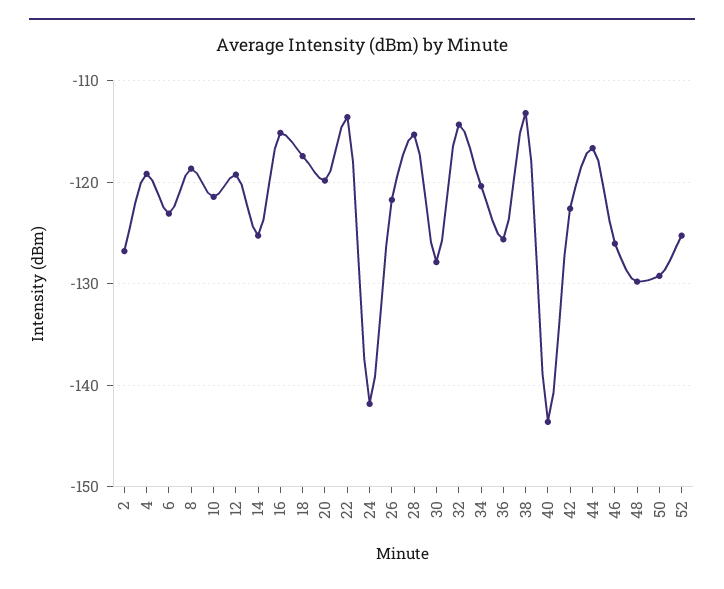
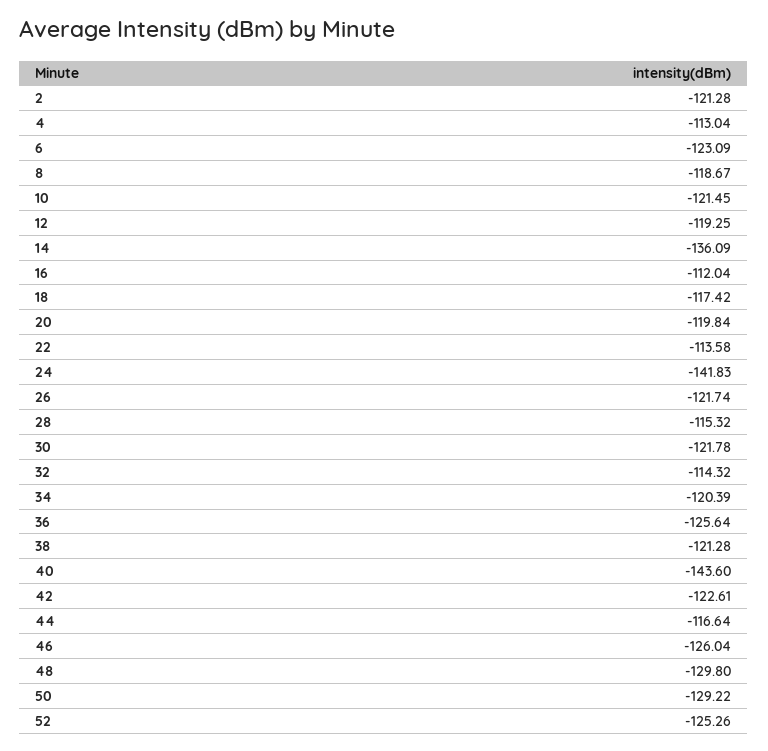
2: -127 -> -121.28
4: -119 -> -113.04
14: -125 -> -136.09
16: -115 -> -112.04
30: -128 -> -121.78
38: -113 -> -121.28

